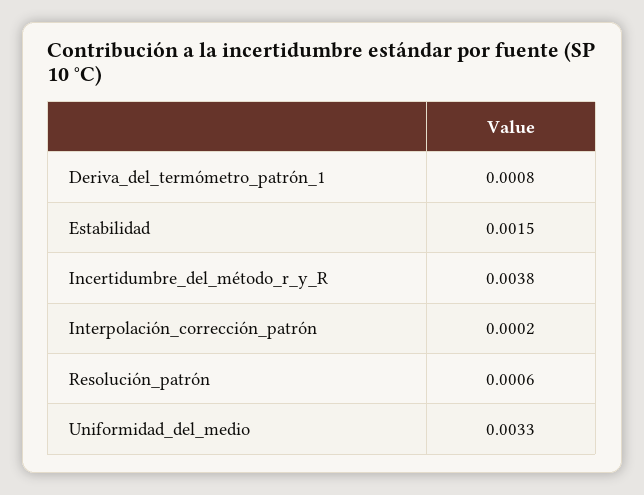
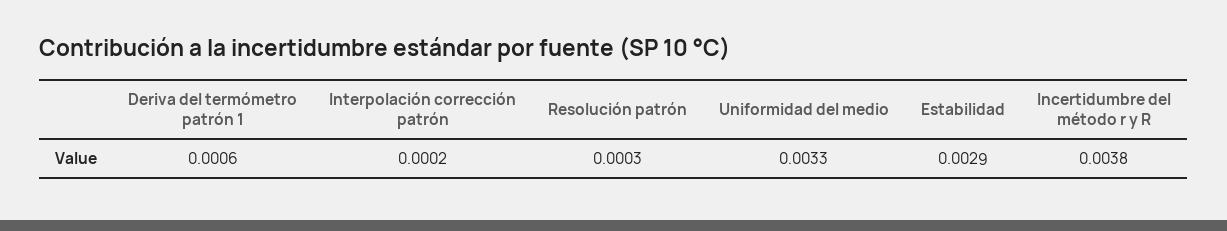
Deriva_del_termómetro_patrón_1: 0.0008 -> 0.0006
Estabilidad: 0.0015 -> 0.0029
Resolución_patrón: 0.0006 -> 0.0003

